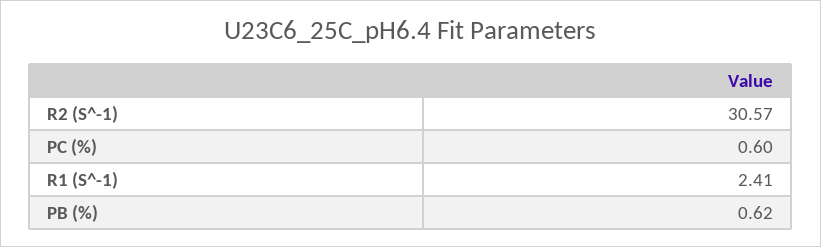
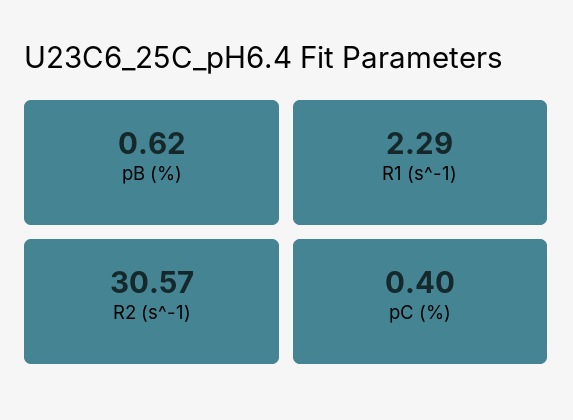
PC (%): 0.6 -> 0.4
R1 (S^-1): 2.41 -> 2.29

